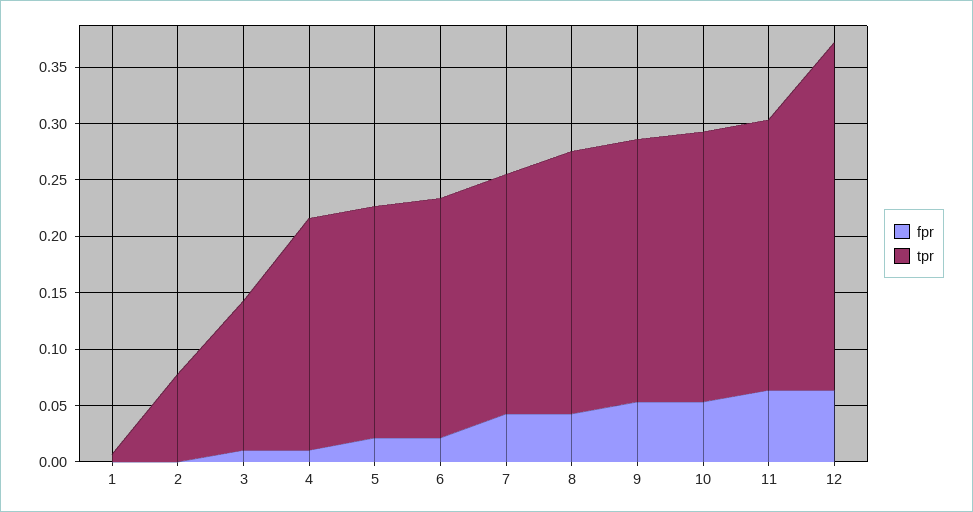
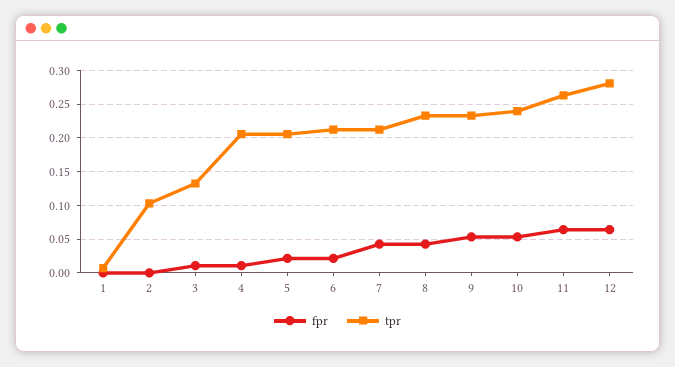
tpr, 2: 0.08 -> 0.1
tpr, 11: 0.24 -> 0.26
tpr, 12: 0.31 -> 0.28

